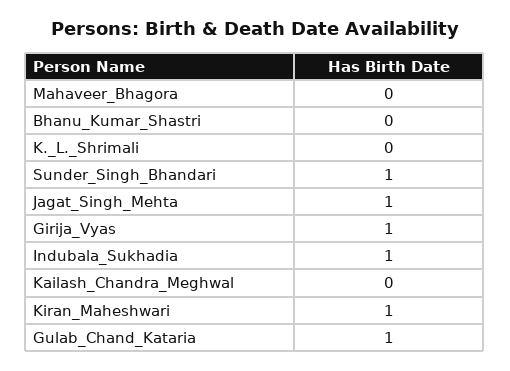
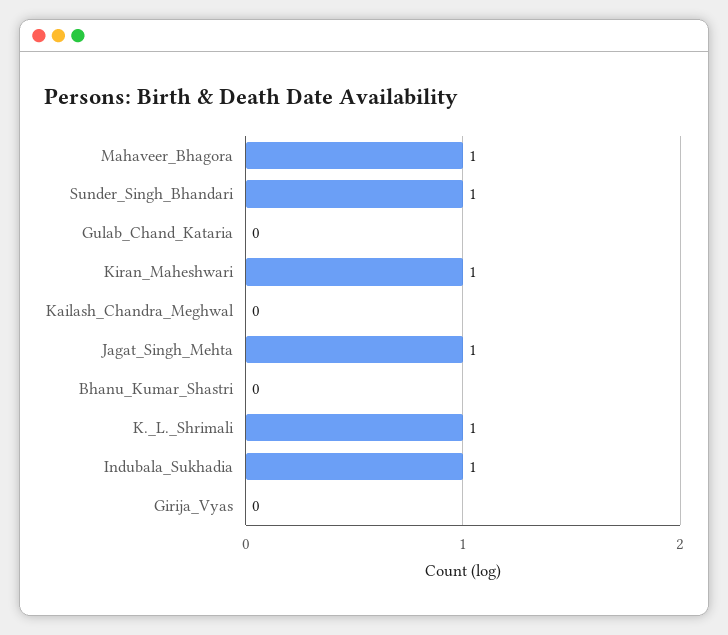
Mahaveer_Bhagora: 0 -> 1
K._L._Shrimali: 0 -> 1
Girija_Vyas: 1 -> 0
Gulab_Chand_Kataria: 1 -> 0

